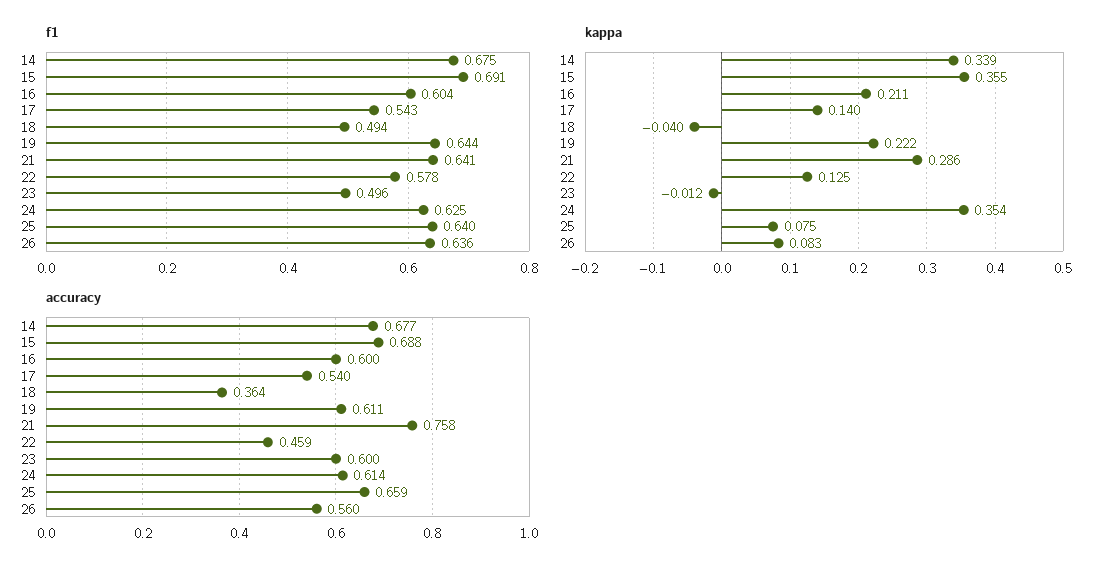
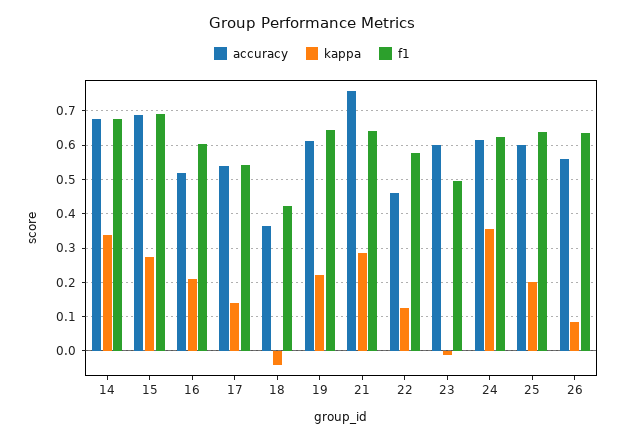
f1, 18: 0.494 -> 0.42
kappa, 15: 0.355 -> 0.28
kappa, 25: 0.075 -> 0.2
accuracy, 16: 0.6 -> 0.52
accuracy, 25: 0.659 -> 0.6

